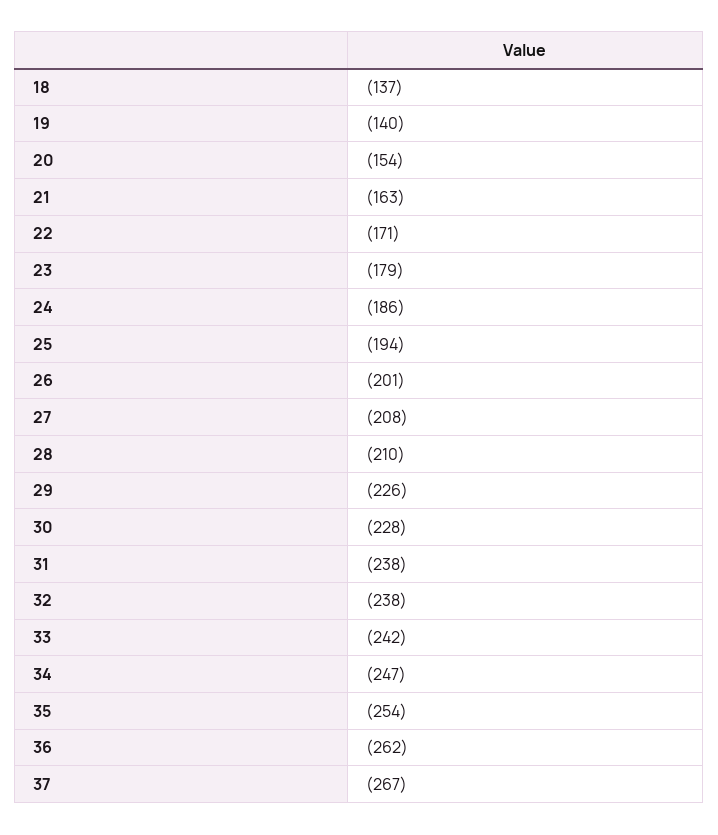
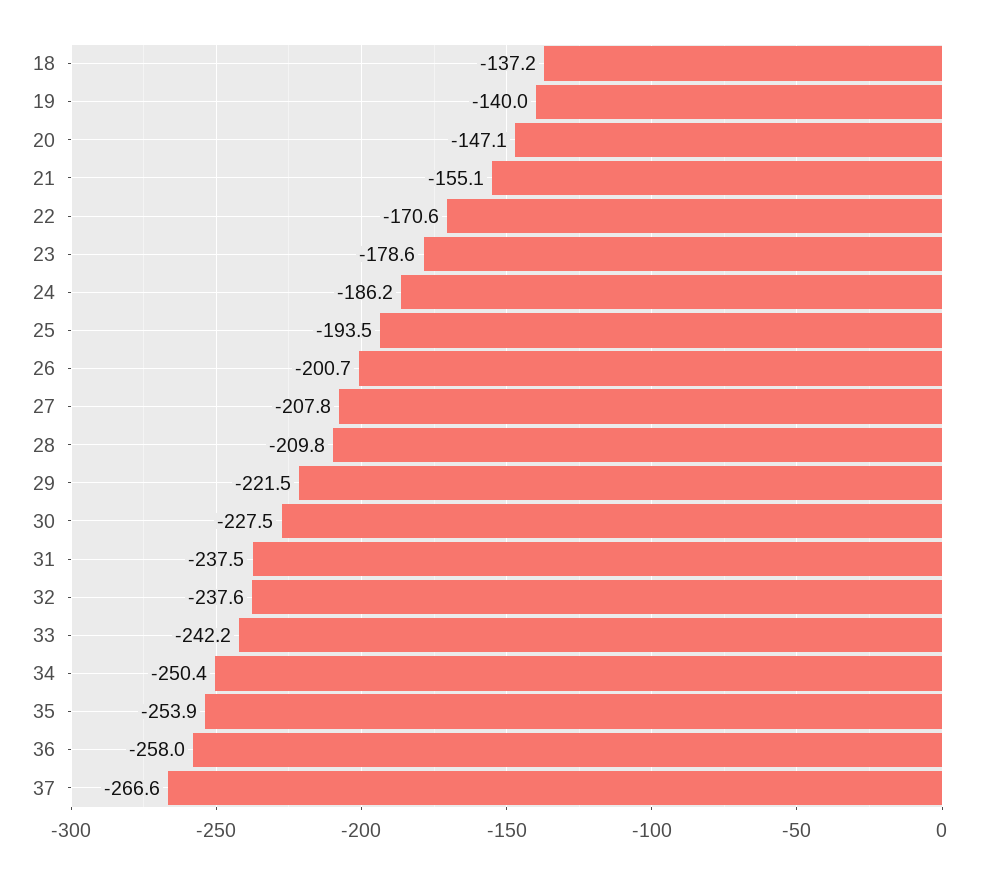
20: -154 -> -147.1
21: -163 -> -155.1
29: -226 -> -221.5
34: -247 -> -250.4
36: -262 -> -258

